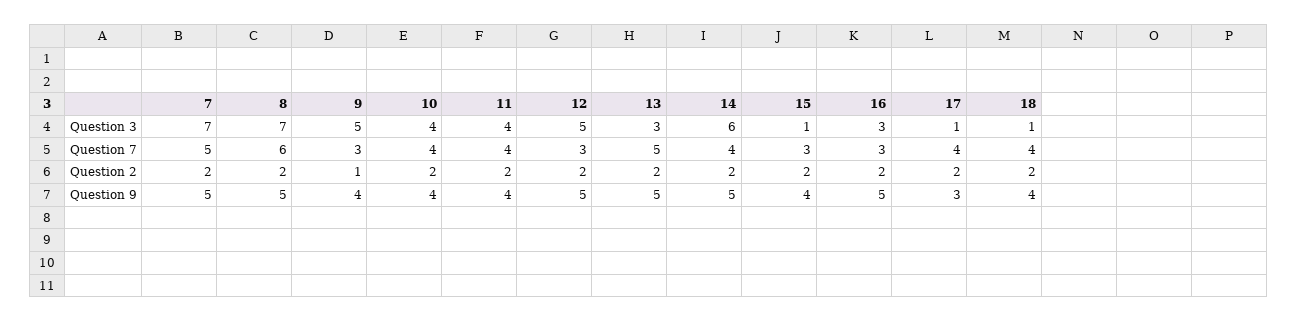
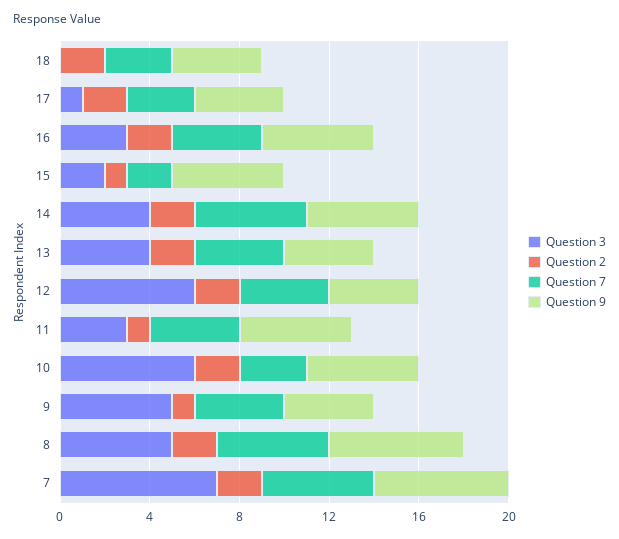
Question 3, 8: 7 -> 5
Question 3, 10: 4 -> 6
Question 3, 11: 4 -> 3
Question 3, 12: 5 -> 6
Question 3, 13: 3 -> 4
Question 3, 14: 6 -> 4
Question 3, 15: 1 -> 2
Question 3, 18: 1 -> 0
Question 7, 8: 6 -> 5
Question 7, 9: 3 -> 4
Question 7, 10: 4 -> 3
Question 7, 12: 3 -> 4
Question 7, 13: 5 -> 4
Question 7, 14: 4 -> 5
Question 7, 15: 3 -> 2
Question 7, 16: 3 -> 4
Question 7, 17: 4 -> 3
Question 7, 18: 4 -> 3
Question 2, 11: 2 -> 1
Question 2, 15: 2 -> 1
Question 9, 7: 5 -> 6
Question 9, 8: 5 -> 6
Question 9, 10: 4 -> 5
Question 9, 11: 4 -> 5
Question 9, 12: 5 -> 4
Question 9, 13: 5 -> 4
Question 9, 15: 4 -> 5
Question 9, 17: 3 -> 4

